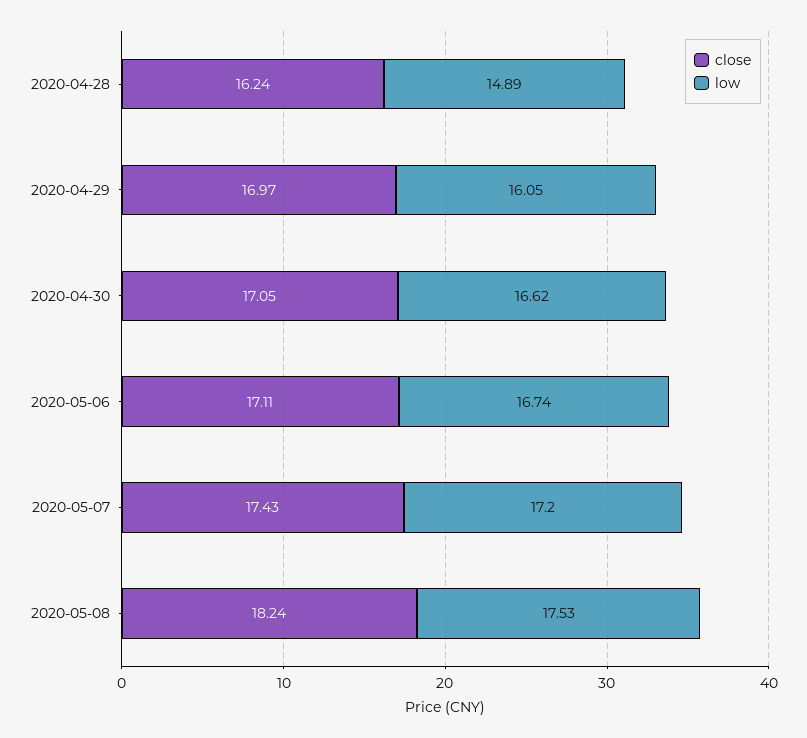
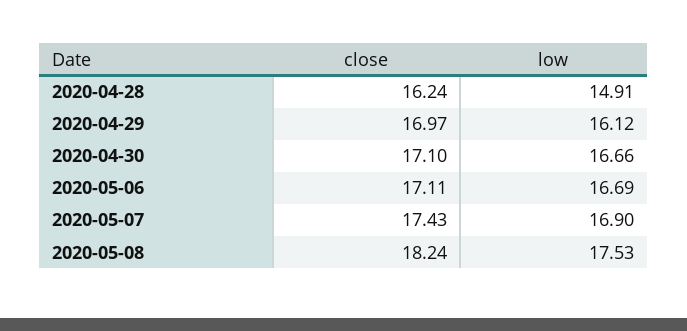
low, 2020-04-28: 14.89 -> 14.91
low, 2020-04-29: 16.05 -> 16.12
close, 2020-04-30: 17.05 -> 17.1
low, 2020-04-30: 16.62 -> 16.66
low, 2020-05-06: 16.74 -> 16.69
low, 2020-05-07: 17.2 -> 16.9

